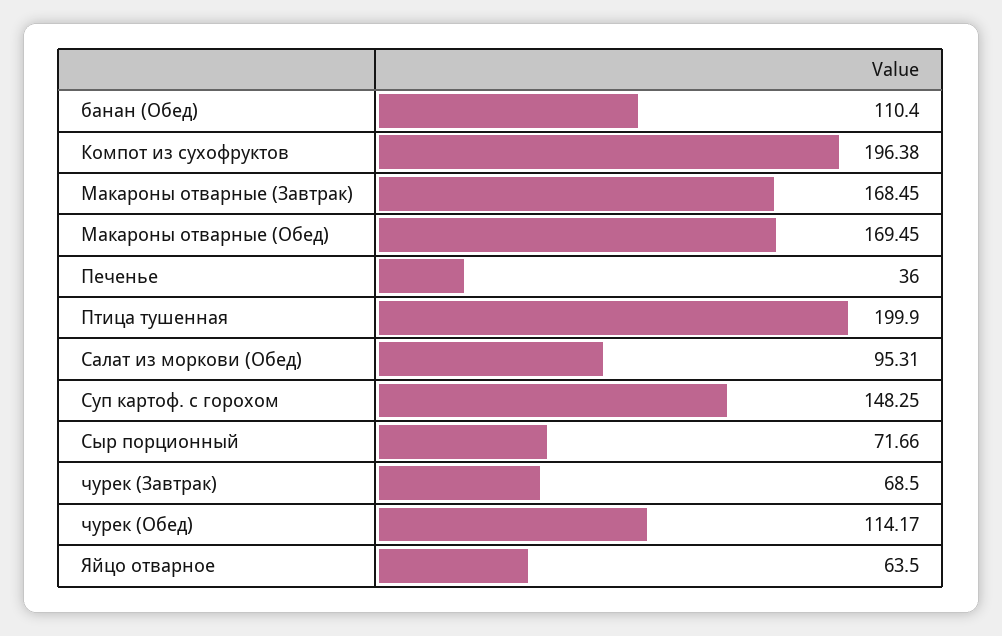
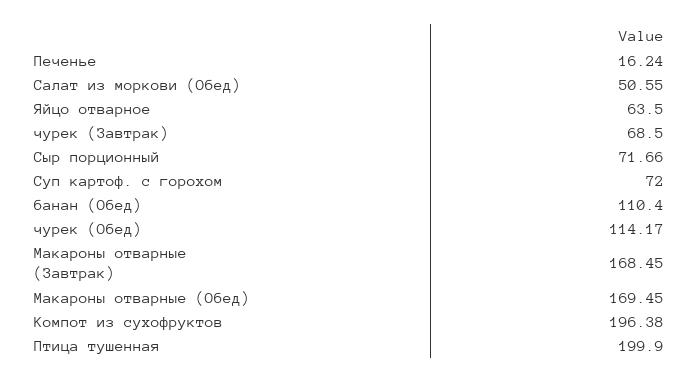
Печенье: 36 -> 16.24
Салат из моркови (Обед): 95.31 -> 50.55
Суп картоф. с горохом: 148.25 -> 72

